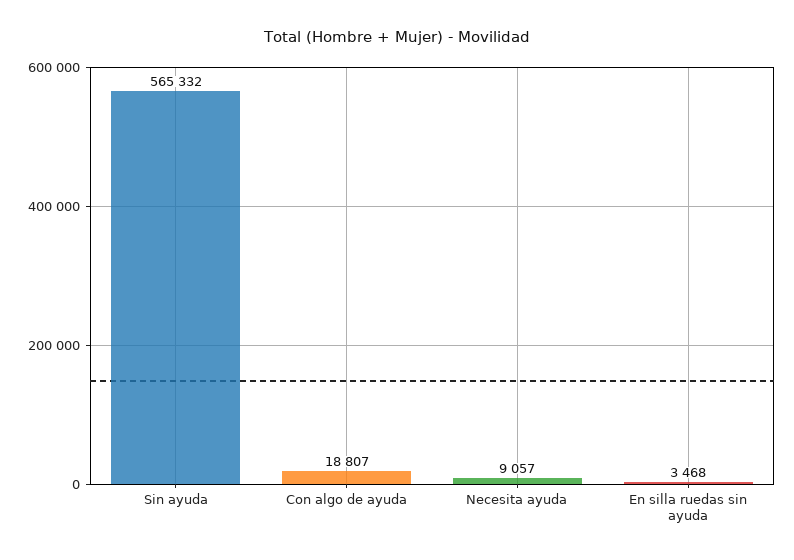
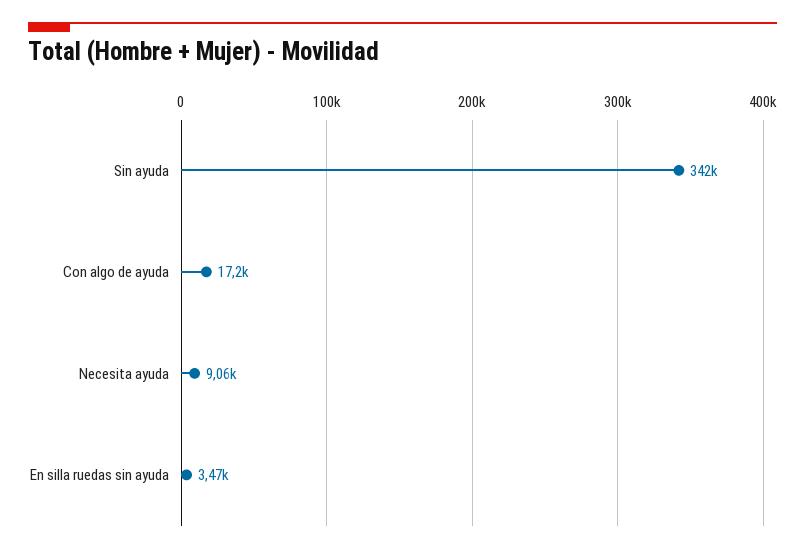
Sin ayuda: 565332 -> 342000
Con algo de ayuda: 18807 -> 17200

